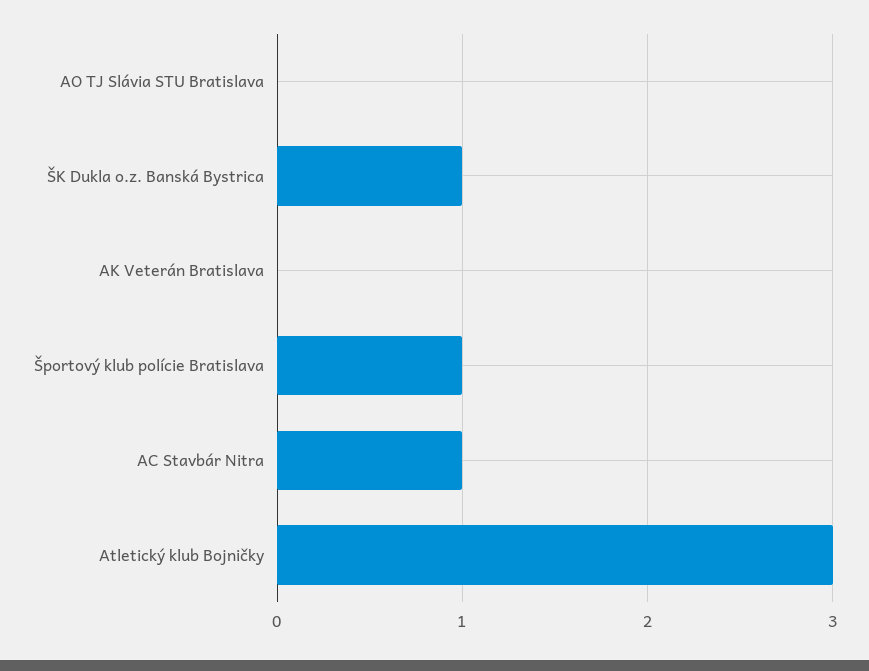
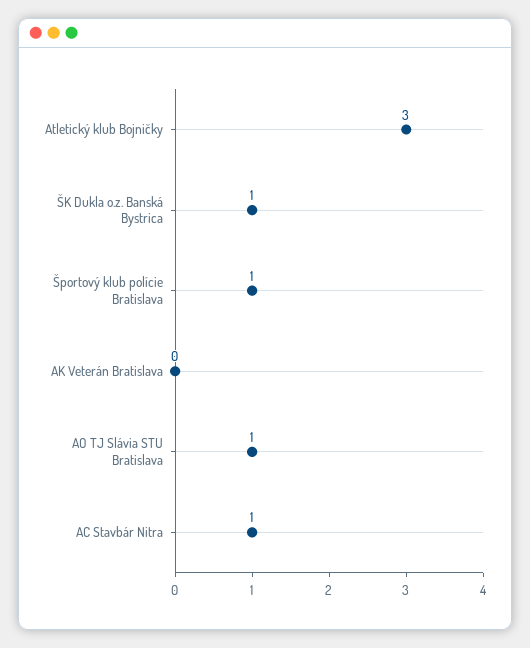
AO TJ Slávia STU Bratislava: 0 -> 1

